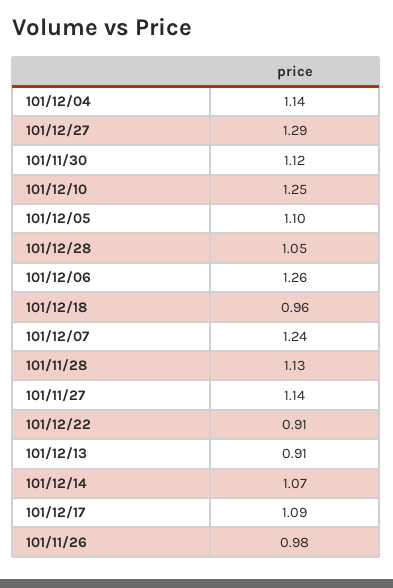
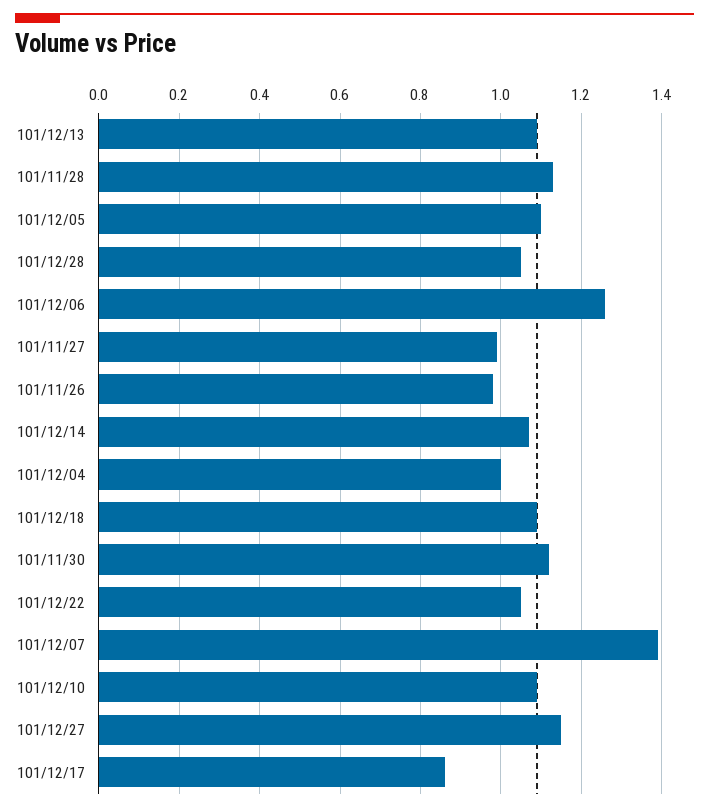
101/12/04: 1.14 -> 1
101/12/27: 1.29 -> 1.15
101/12/10: 1.25 -> 1.1
101/12/18: 0.96 -> 1.1
101/12/07: 1.24 -> 1.4
101/11/27: 1.14 -> 1
101/12/22: 0.91 -> 1.05
101/12/13: 0.91 -> 1.1
101/12/17: 1.09 -> 0.85

